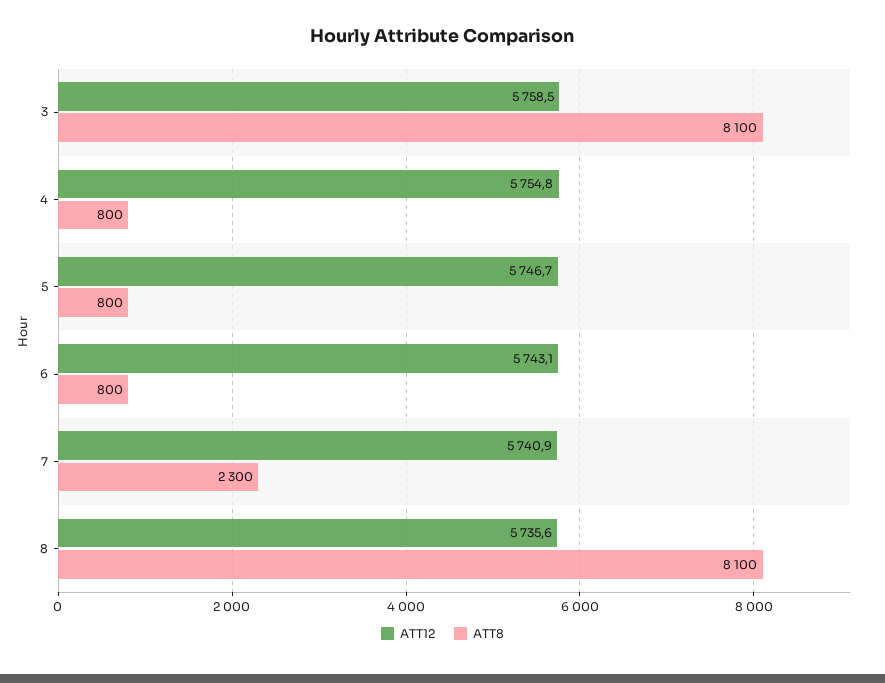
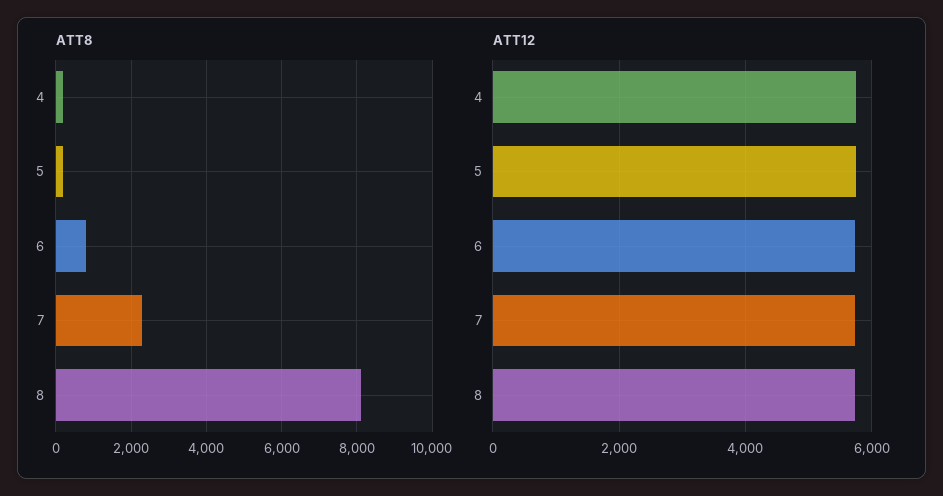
ATT12, 3: 5758.5 -> none
ATT8, 3: 8100 -> none
ATT8, 4: 800 -> 200
ATT8, 5: 800 -> 200

